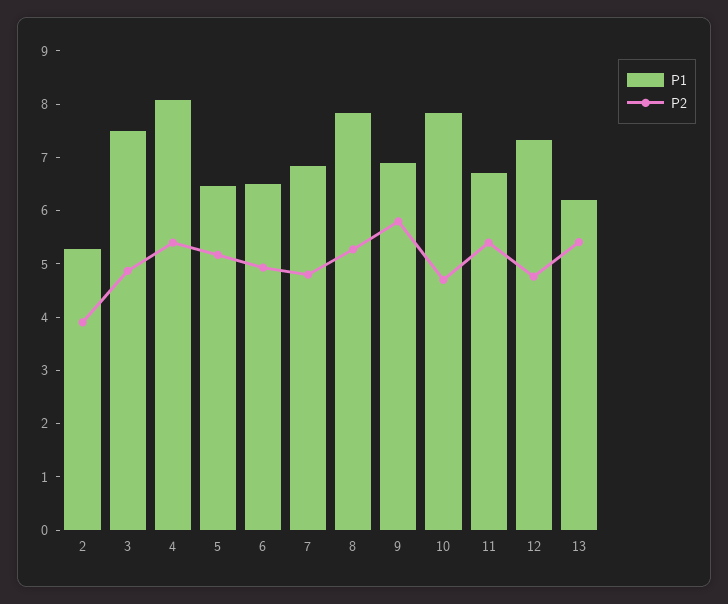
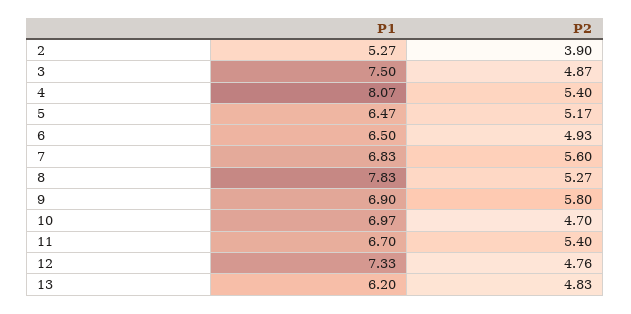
P2, 7: 4.8 -> 5.6
P1, 10: 7.8 -> 6.97
P2, 13: 5.4 -> 4.83

